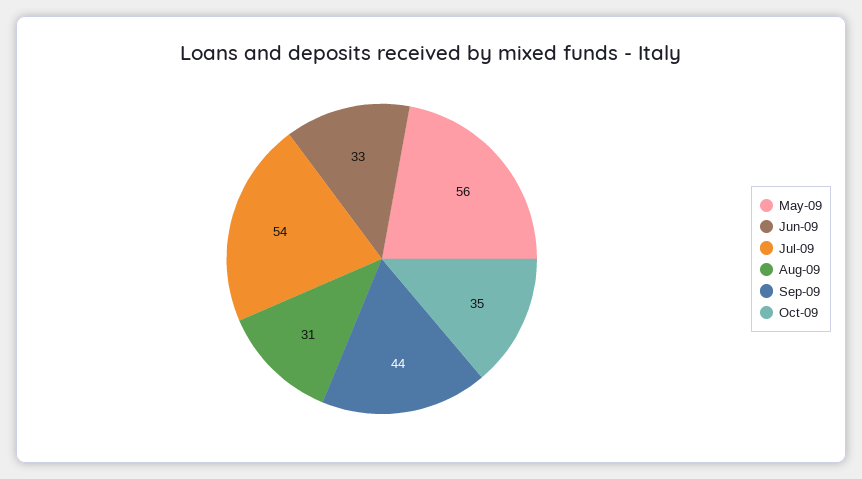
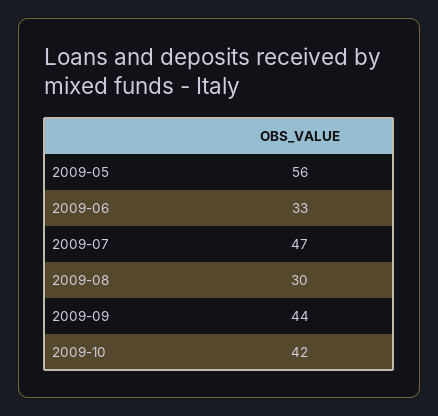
Jul-09: 54 -> 47
Aug-09: 31 -> 30
Oct-09: 35 -> 42

